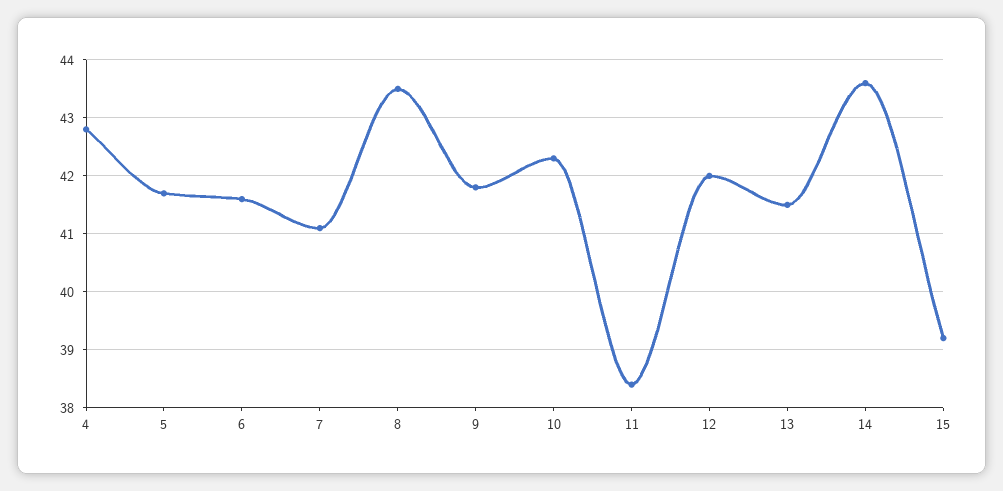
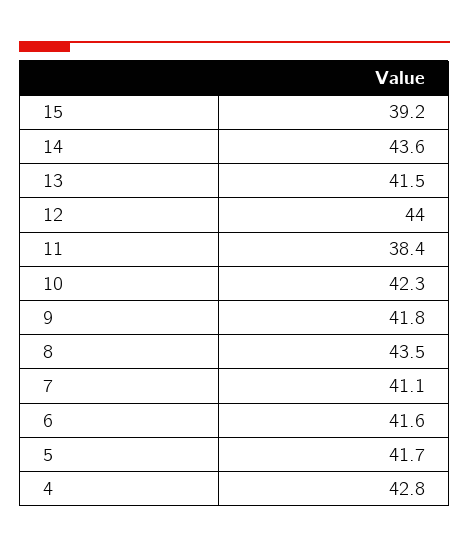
12: 42 -> 44

